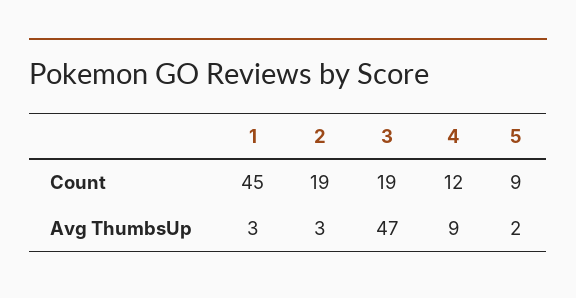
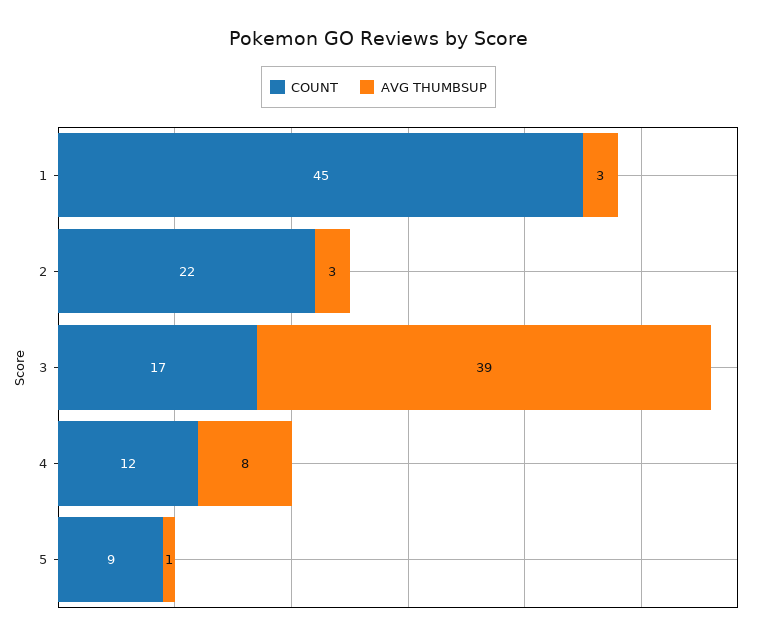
Count, 2: 19 -> 22
Count, 3: 19 -> 17
Avg ThumbsUp, 3: 47 -> 39
Avg ThumbsUp, 4: 9 -> 8
Avg ThumbsUp, 5: 2 -> 1

